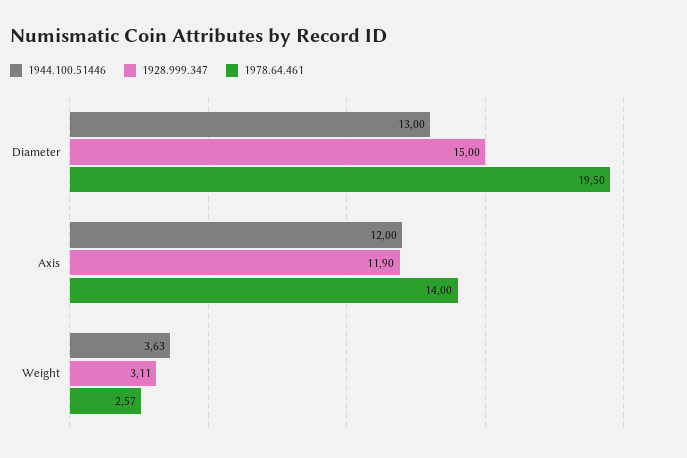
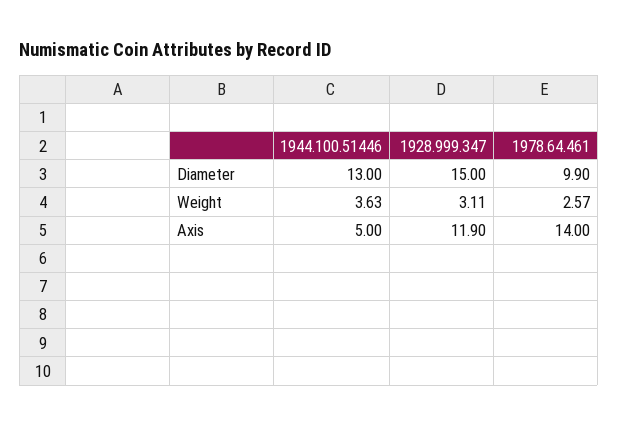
1978.64.461, Diameter: 19.5 -> 9.9
1944.100.51446, Axis: 12 -> 5

